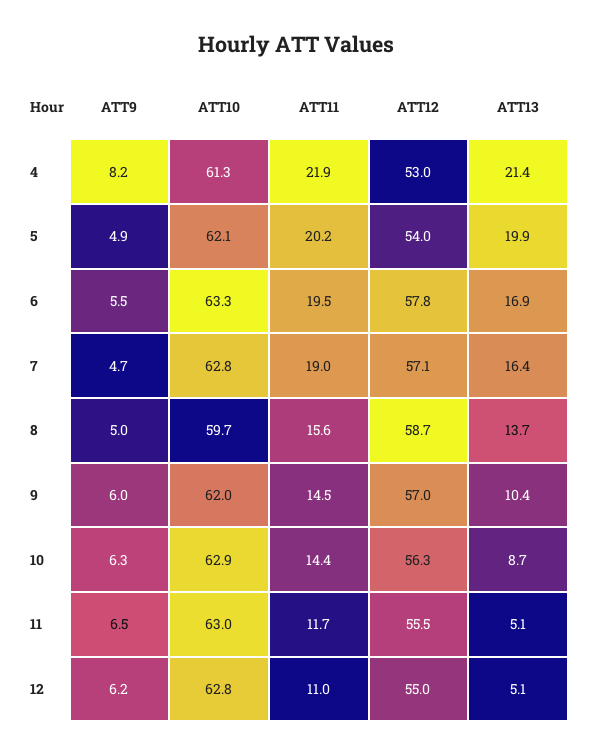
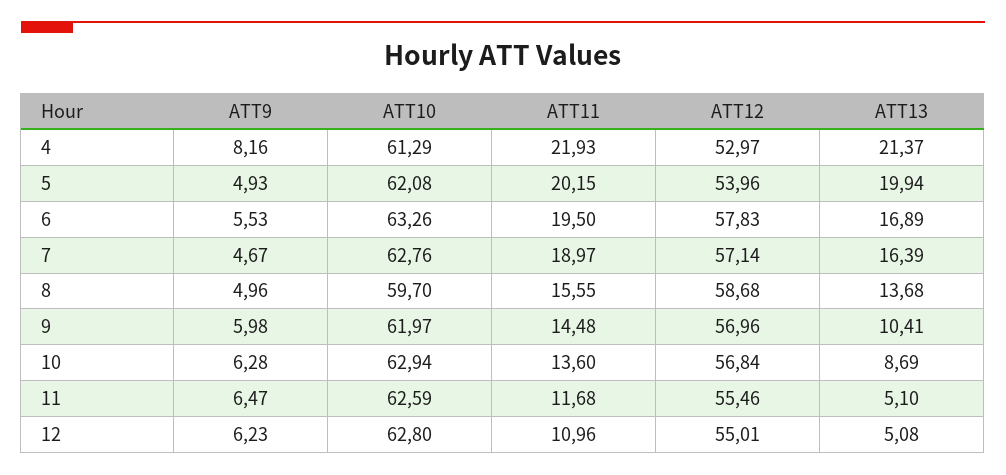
ATT11, 10: 14.4 -> 13.6
ATT12, 10: 56.3 -> 56.84
ATT10, 11: 63 -> 62.59

